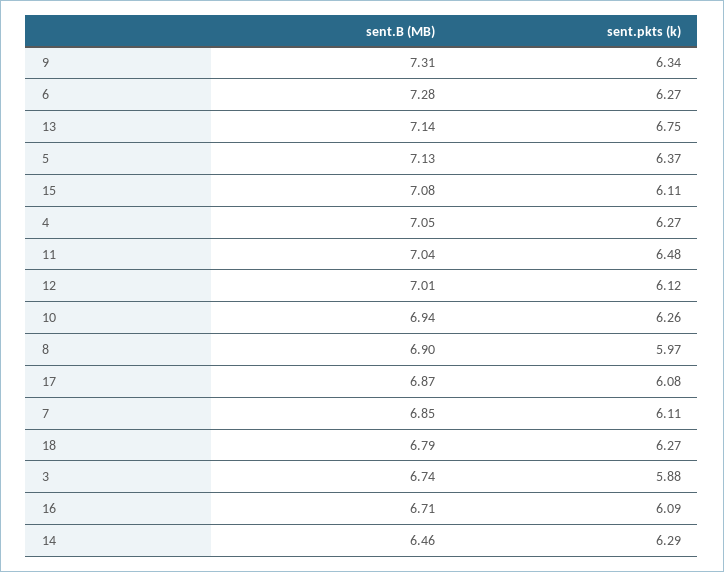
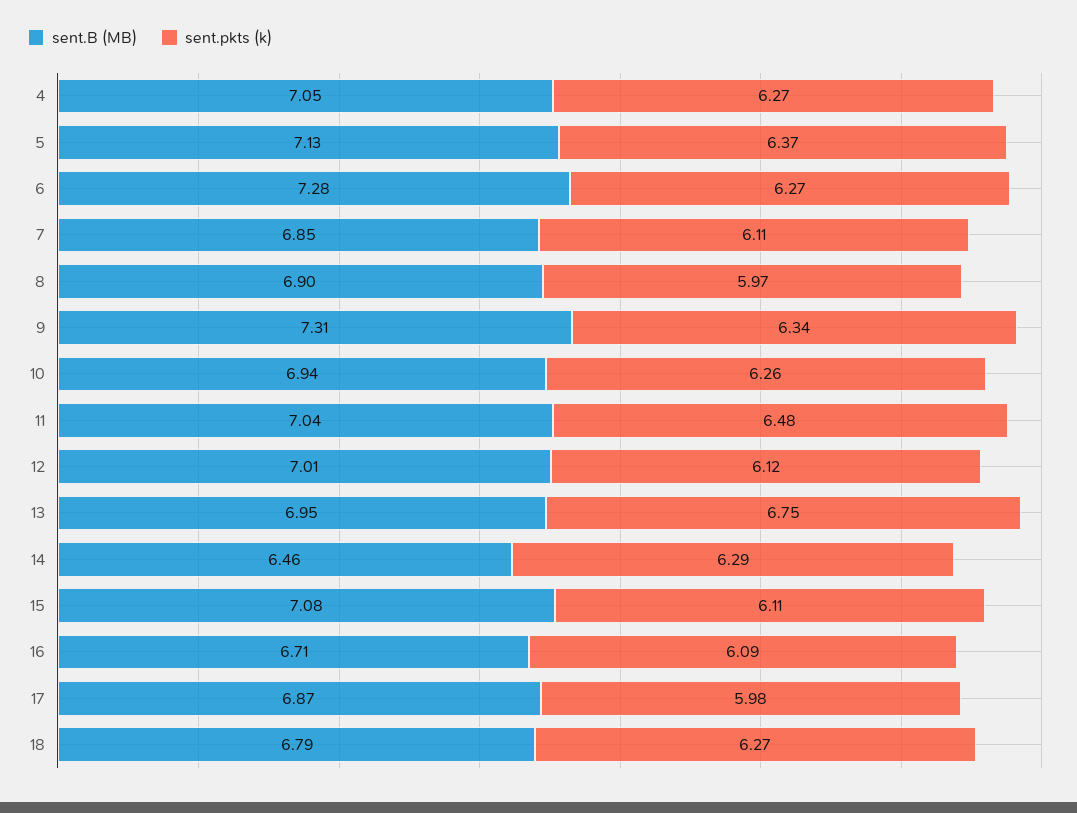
sent.B (MB), 13: 7.14 -> 6.95
sent.pkts (k), 17: 6.08 -> 5.98
sent.B (MB), 3: 6.74 -> none
sent.pkts (k), 3: 5.88 -> none

